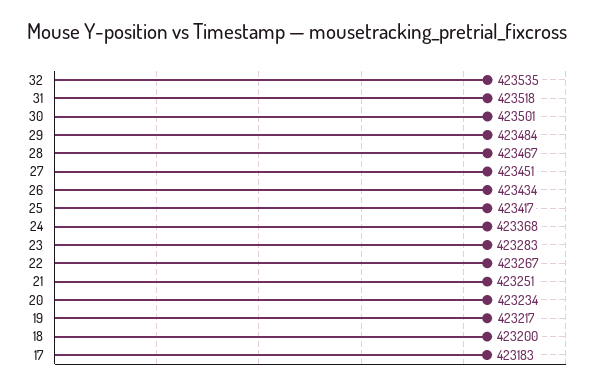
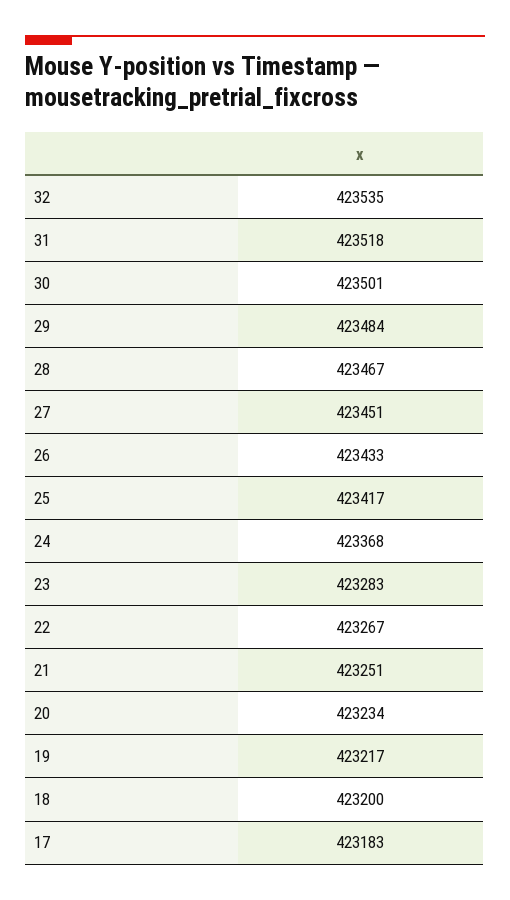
26: 423434 -> 423433

